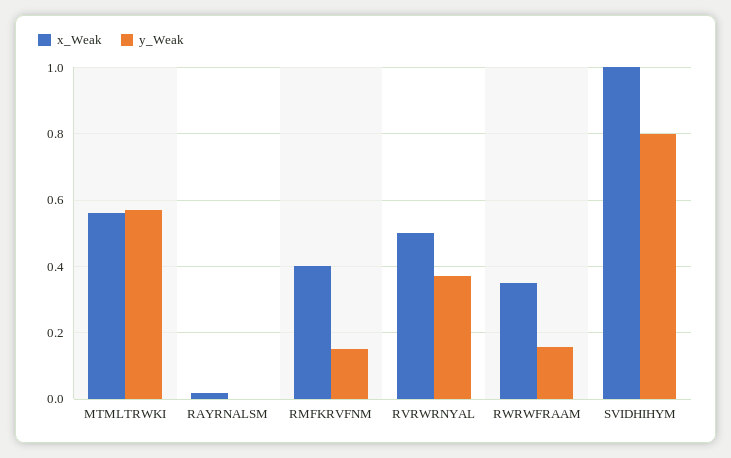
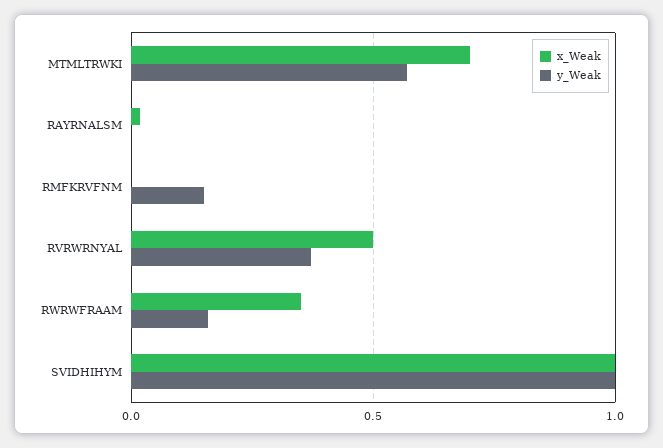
x_Weak, MTMLTRWKI: 0.56 -> 0.7
x_Weak, RMFKRVFNM: 0.4 -> 0
y_Weak, SVIDHIHYM: 0.8 -> 1

